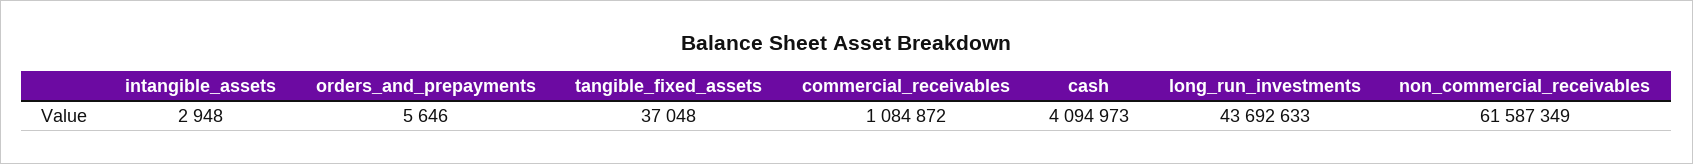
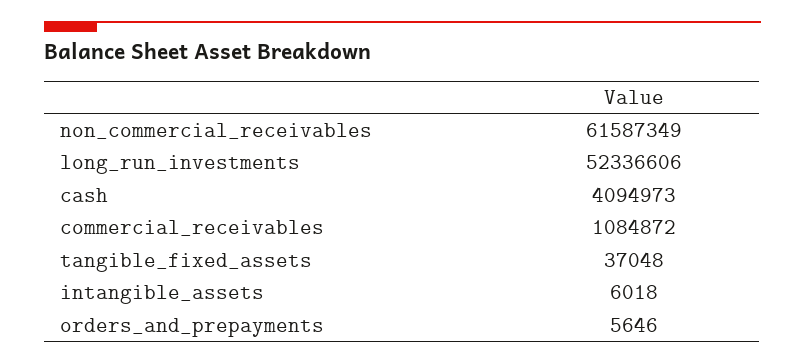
intangible_assets: 2948 -> 6018
long_run_investments: 43692633 -> 52336606

